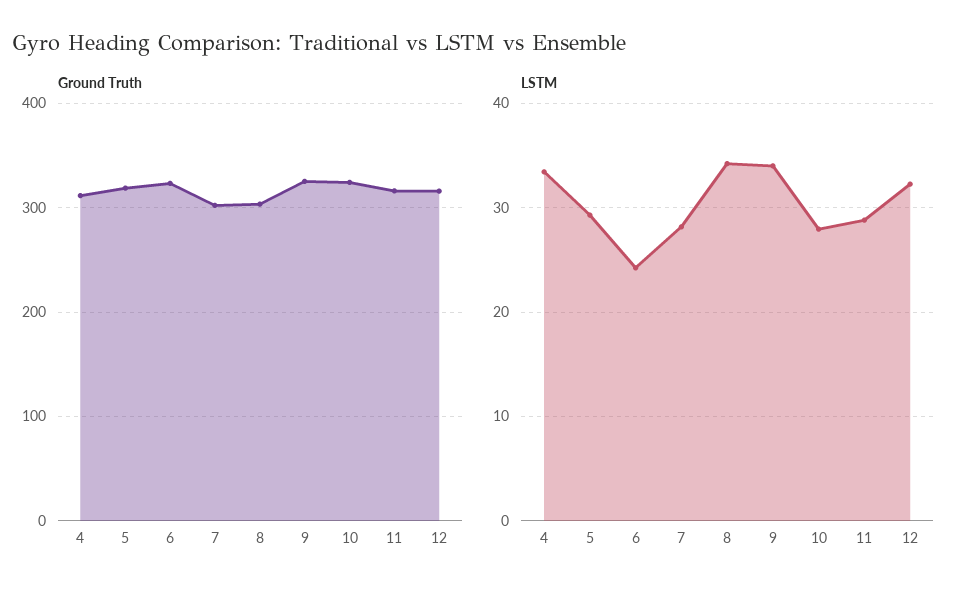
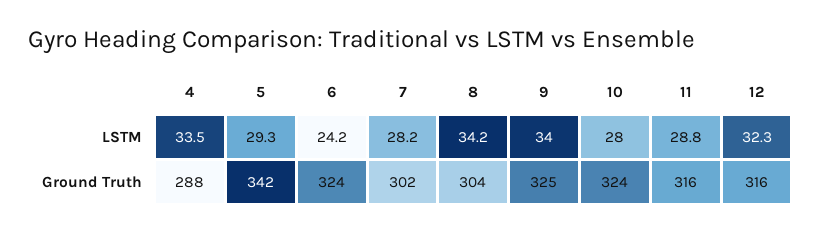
Ground Truth, 4: 310 -> 288
Ground Truth, 5: 320 -> 342

